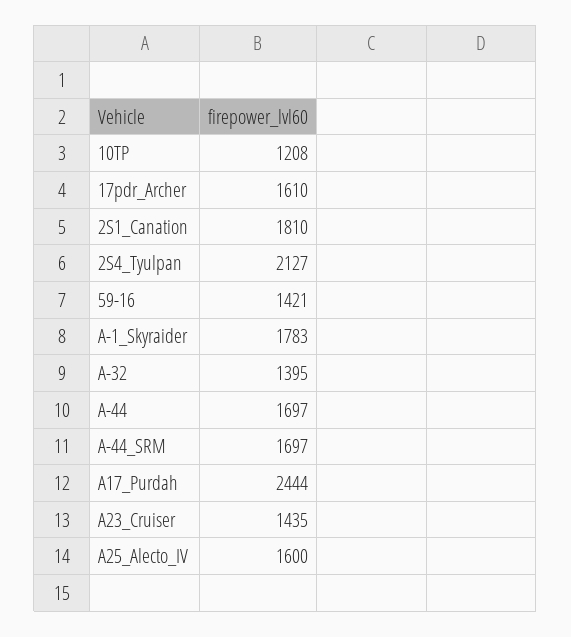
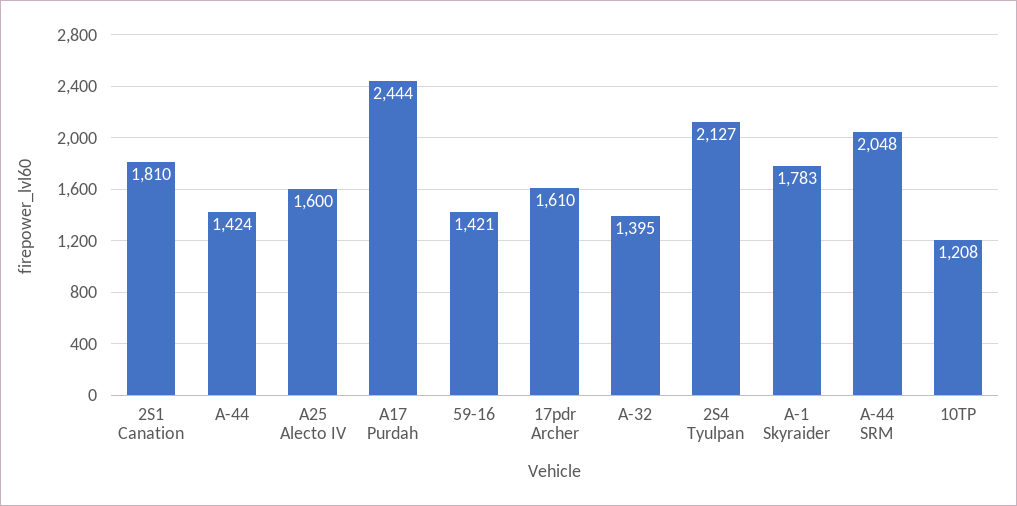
A-44: 1697 -> 1424
A-44_SRM: 1697 -> 2048
A23_Cruiser: 1435 -> none

